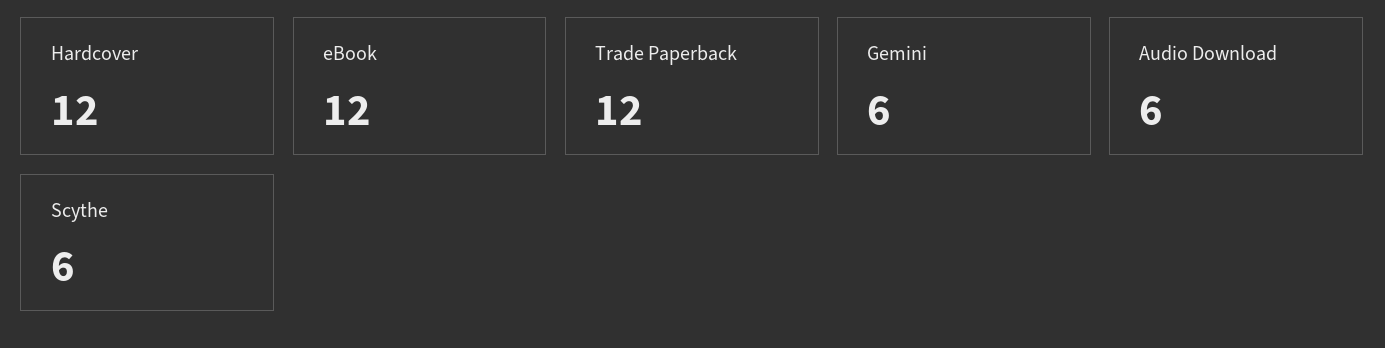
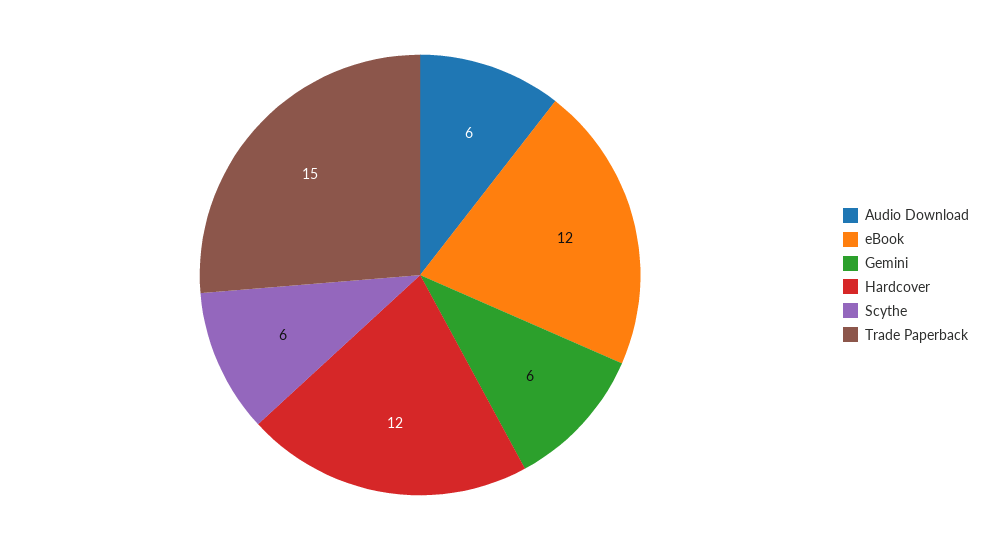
Trade Paperback: 12 -> 15

